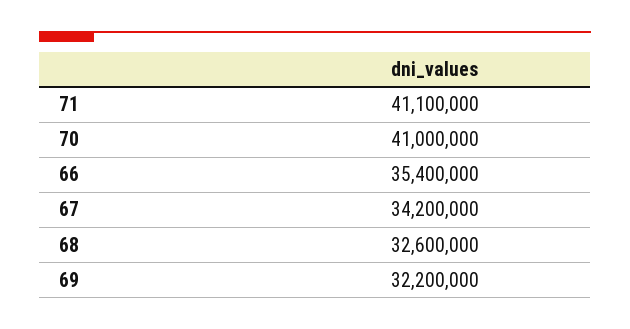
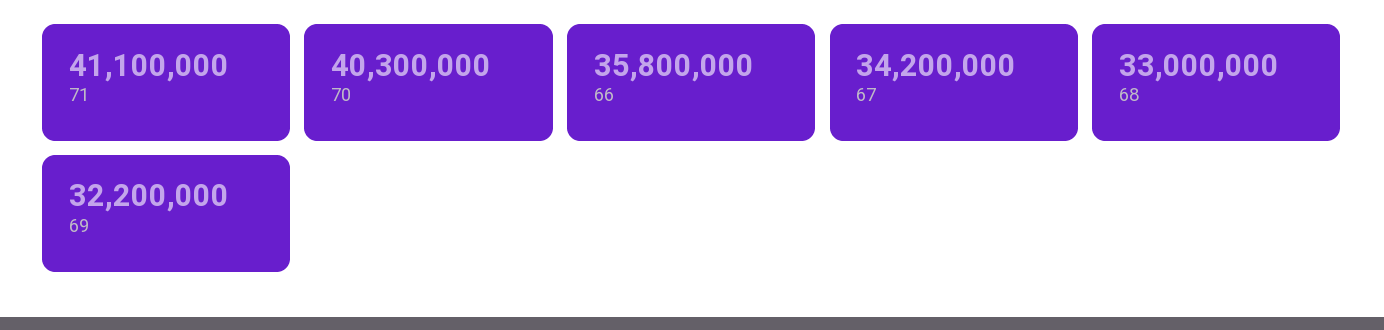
70: 41000000 -> 40300000
66: 35400000 -> 35800000
68: 32600000 -> 33000000

